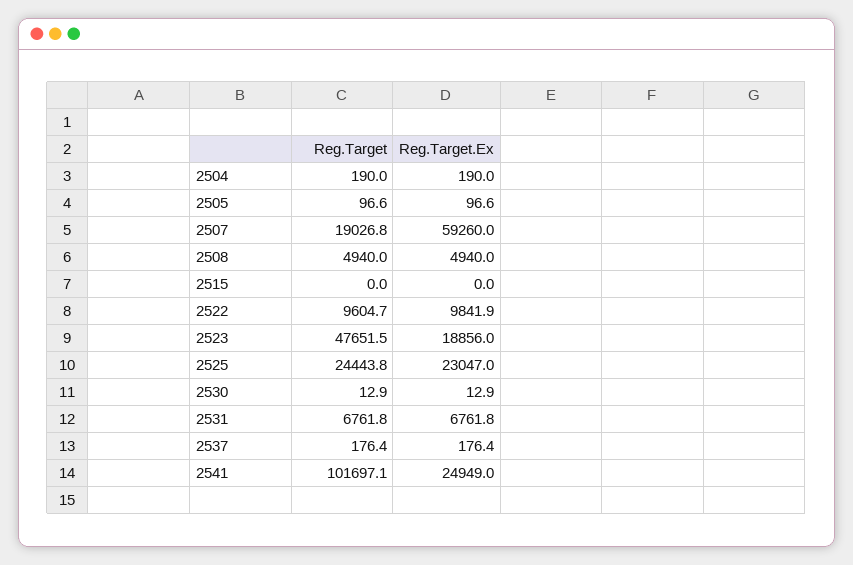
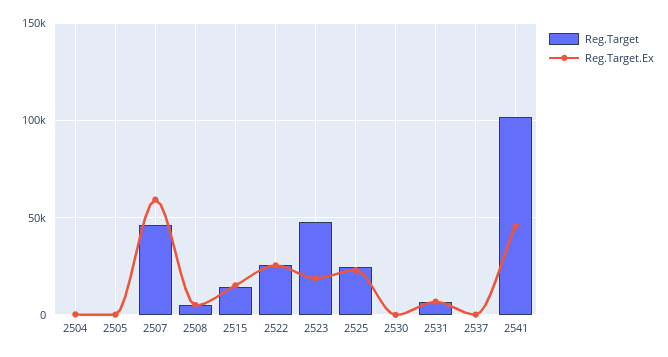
Reg.Target, 2507: 19026.8 -> 45000
Reg.Target, 2515: 0 -> 15000
Reg.Target.Ex, 2515: 0 -> 15000
Reg.Target, 2522: 9604.7 -> 25000
Reg.Target.Ex, 2522: 9841.9 -> 25000
Reg.Target.Ex, 2541: 24949 -> 45000

